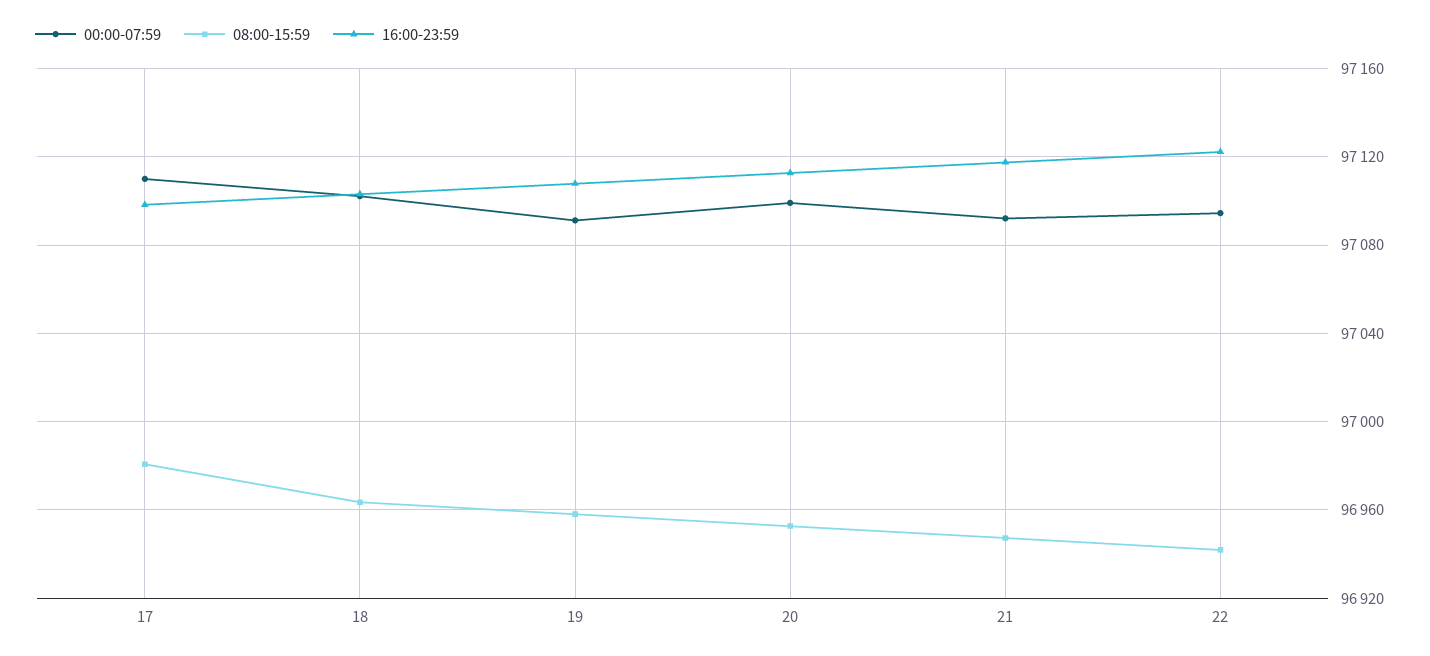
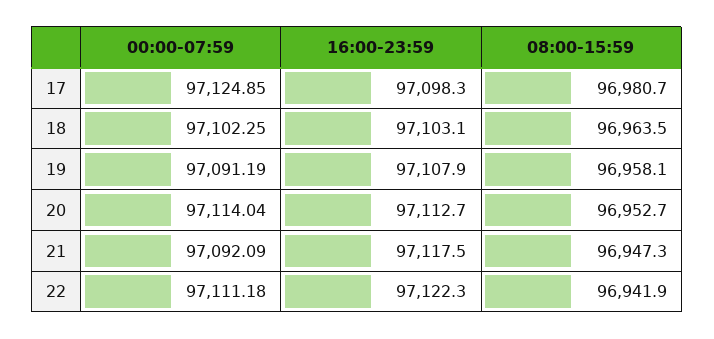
00:00-07:59, 17: 97110 -> 97124.85
00:00-07:59, 20: 97100 -> 97114.04
00:00-07:59, 22: 97095 -> 97111.18

